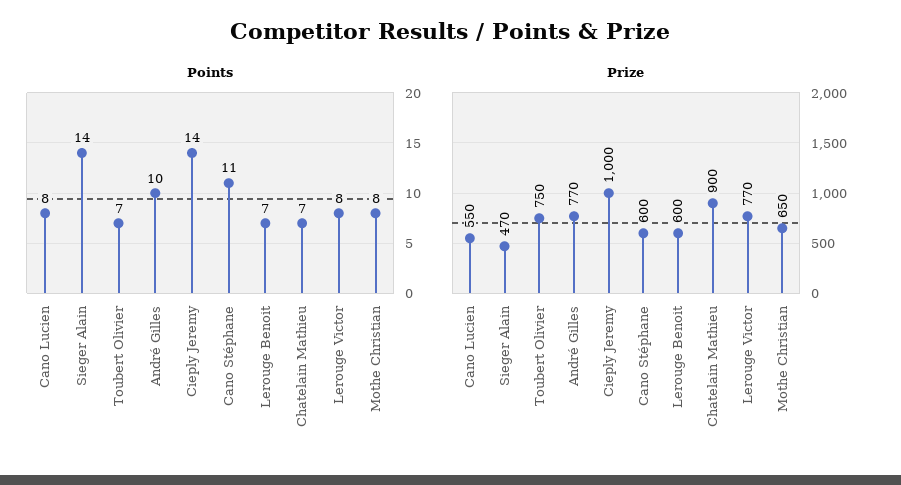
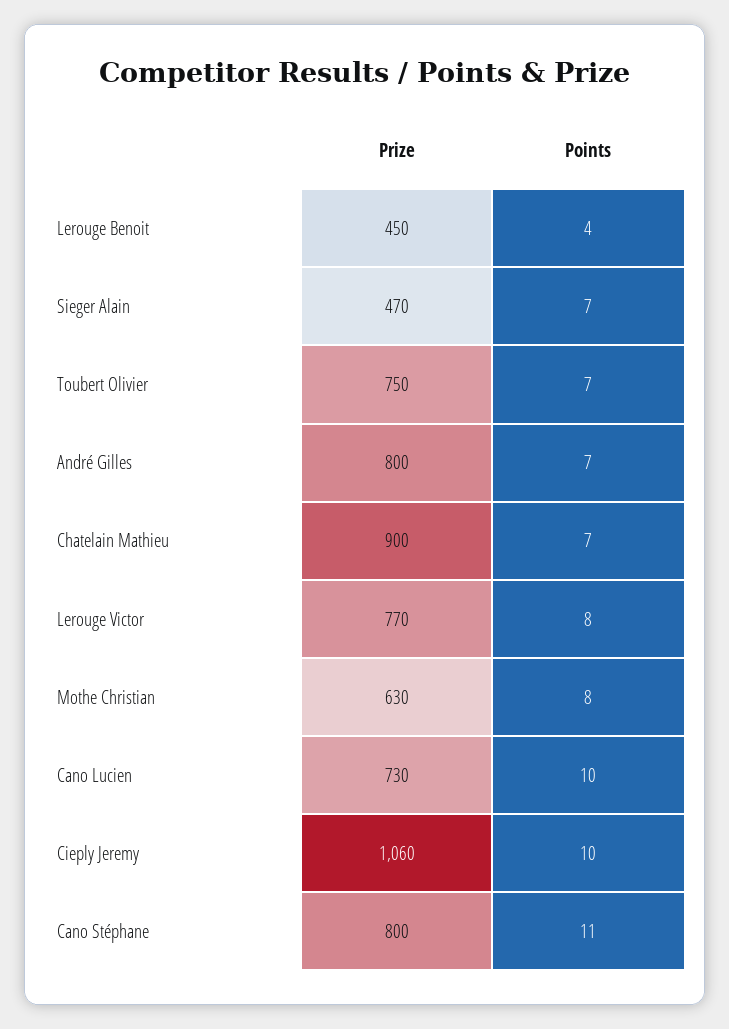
Points, Cano Lucien: 8 -> 10
Points, Sieger Alain: 14 -> 7
Points, André Gilles: 10 -> 7
Points, Cieply Jeremy: 14 -> 10
Points, Lerouge Benoit: 7 -> 4
Prize, Cano Lucien: 550 -> 730
Prize, André Gilles: 770 -> 800
Prize, Cieply Jeremy: 1000 -> 1060
Prize, Cano Stéphane: 600 -> 800
Prize, Lerouge Benoit: 600 -> 450
Prize, Mothe Christian: 650 -> 630

